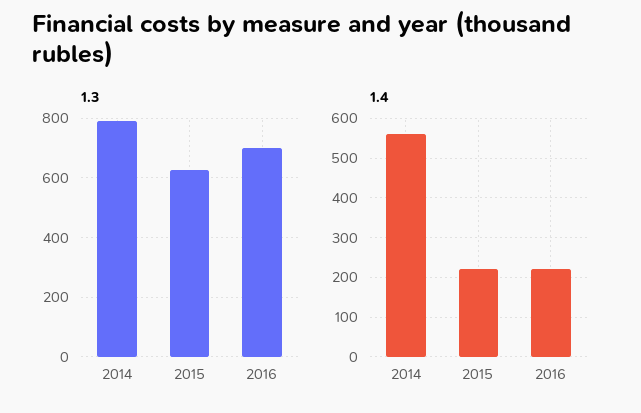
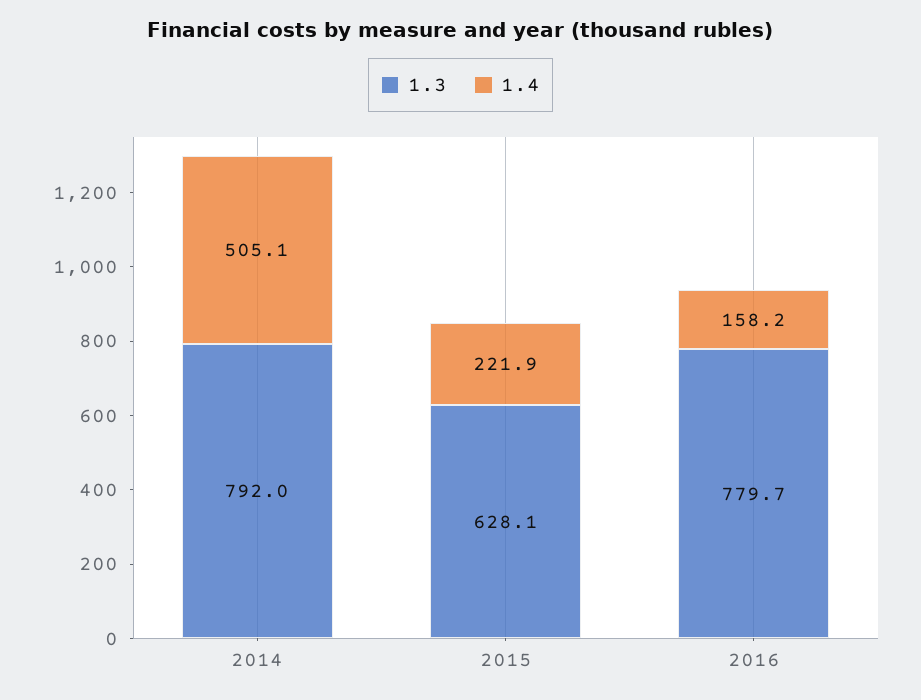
1.3, 2016: 700 -> 779.7
1.4, 2014: 560 -> 505.1
1.4, 2016: 220 -> 158.2

